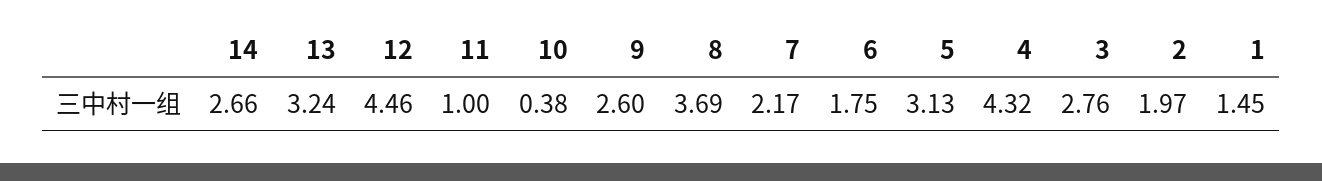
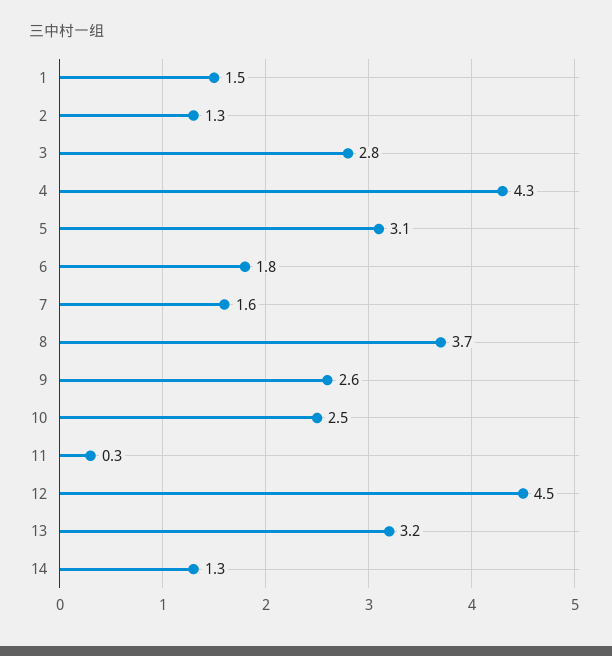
14: 2.66 -> 1.3
11: 1 -> 0.3
10: 0.38 -> 2.5
7: 2.17 -> 1.6
2: 1.97 -> 1.3

